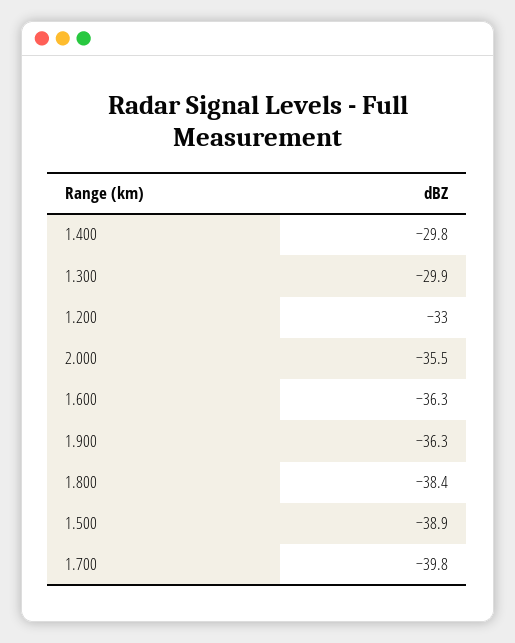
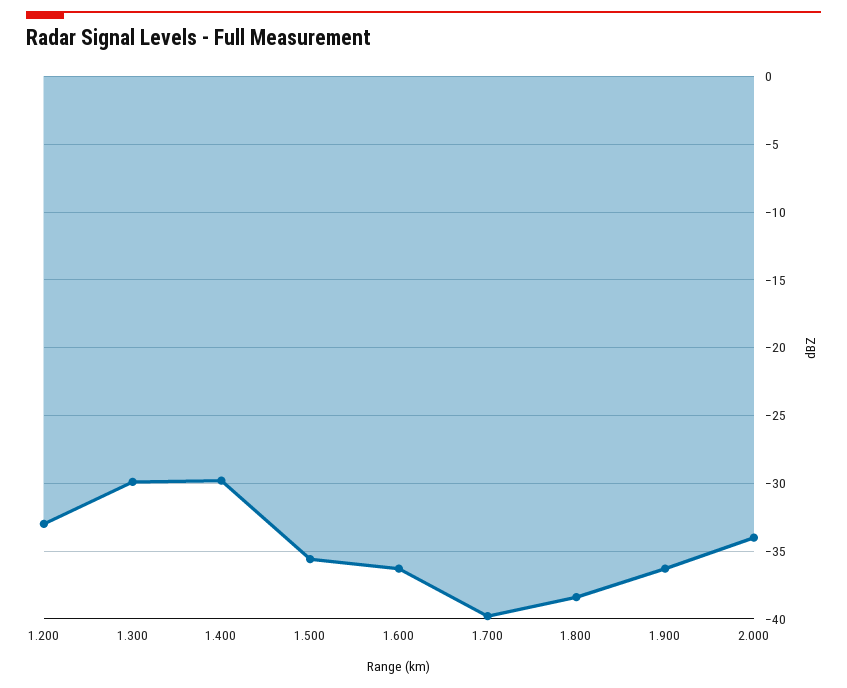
2.000: -35.5 -> -34
1.500: -38.9 -> -35.5

